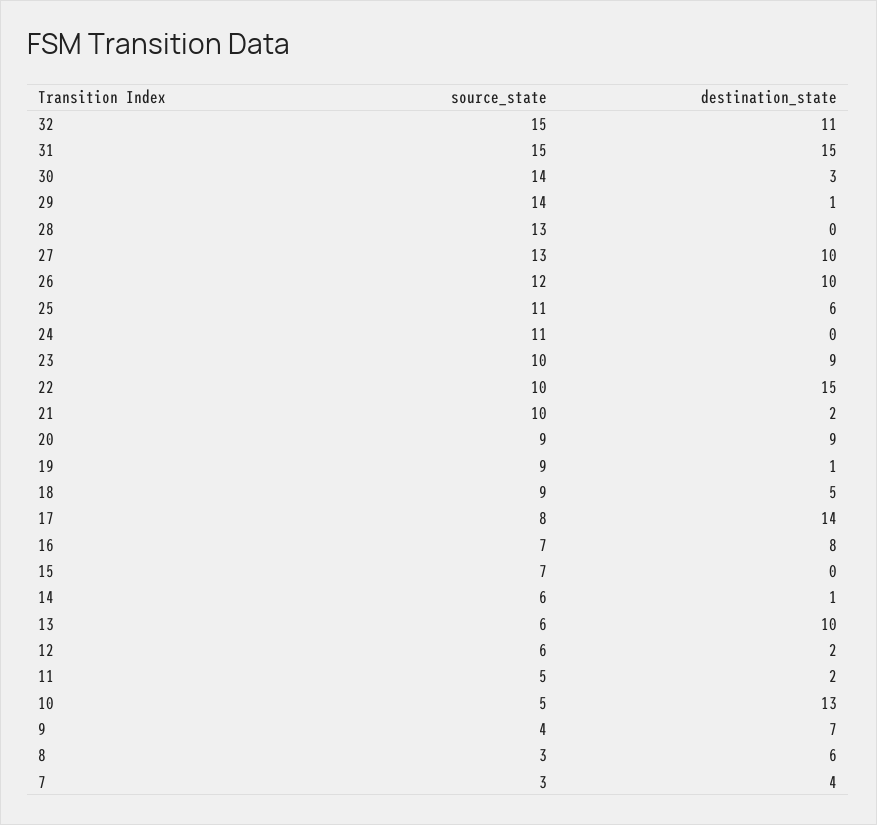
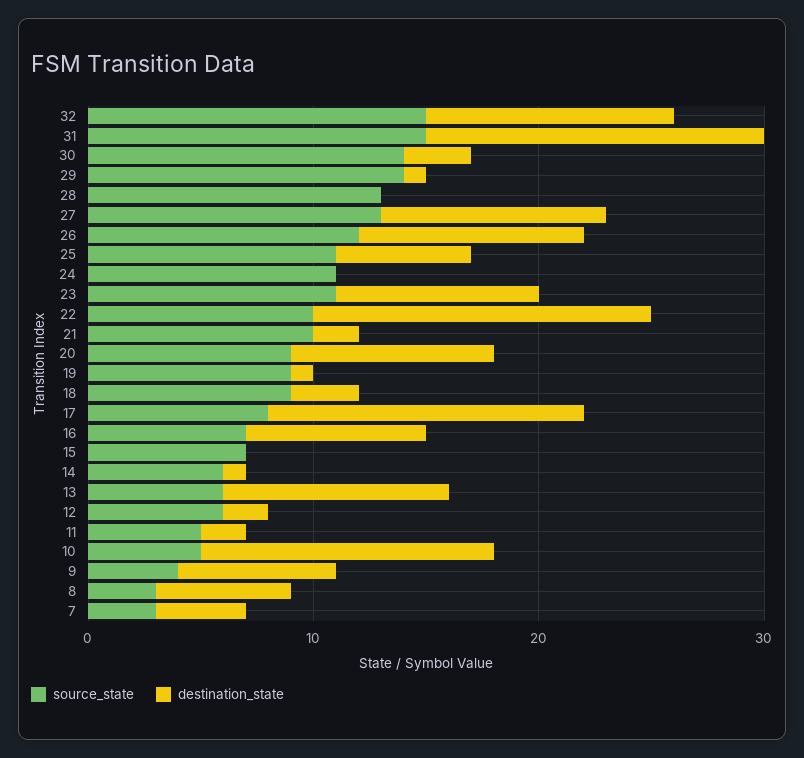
source_state, 23: 10 -> 11
destination_state, 18: 5 -> 3

